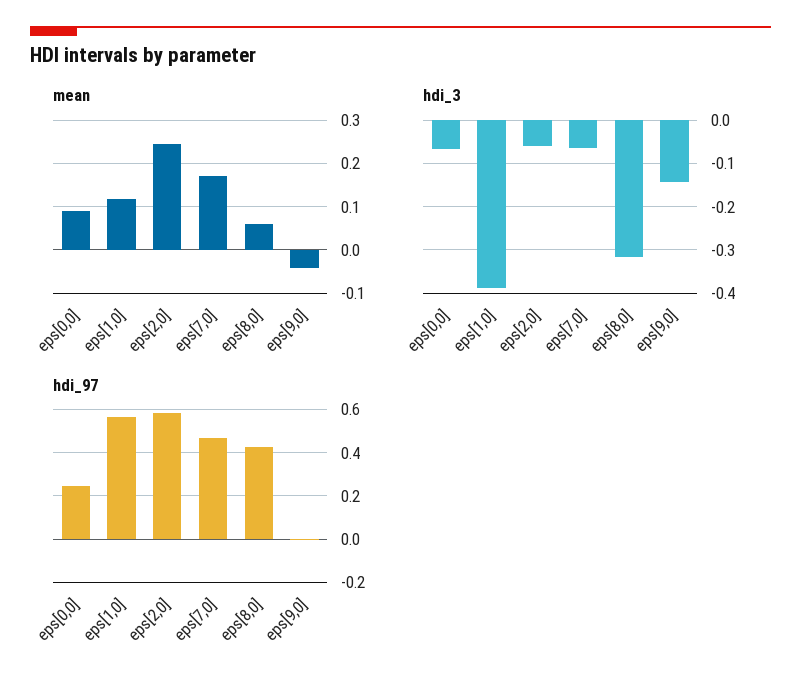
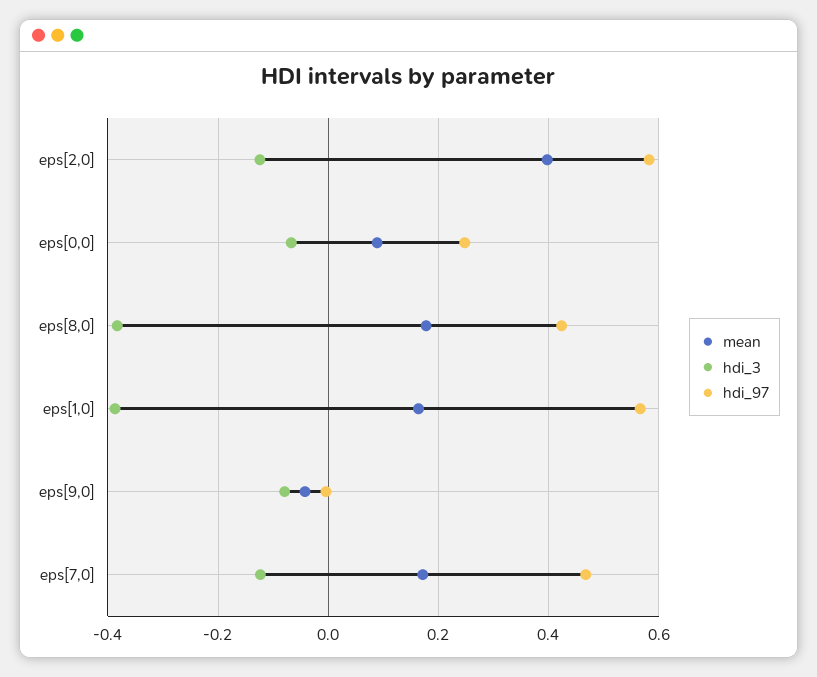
mean, eps[1,0]: 0.12 -> 0.16
mean, eps[2,0]: 0.24 -> 0.4
mean, eps[8,0]: 0.06 -> 0.18
hdi_3, eps[2,0]: -0.06 -> -0.12
hdi_3, eps[7,0]: -0.06 -> -0.12
hdi_3, eps[8,0]: -0.32 -> -0.38
hdi_3, eps[9,0]: -0.14 -> -0.08

